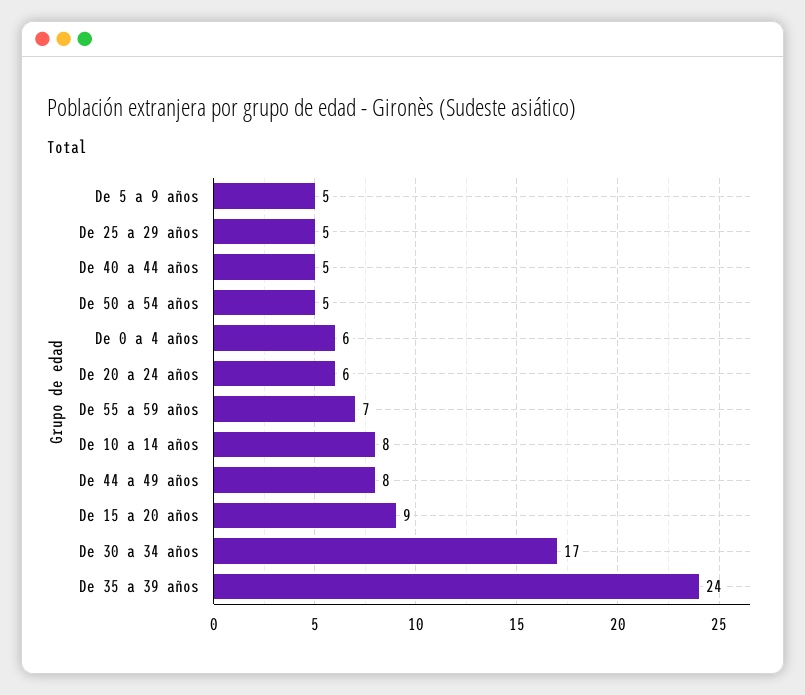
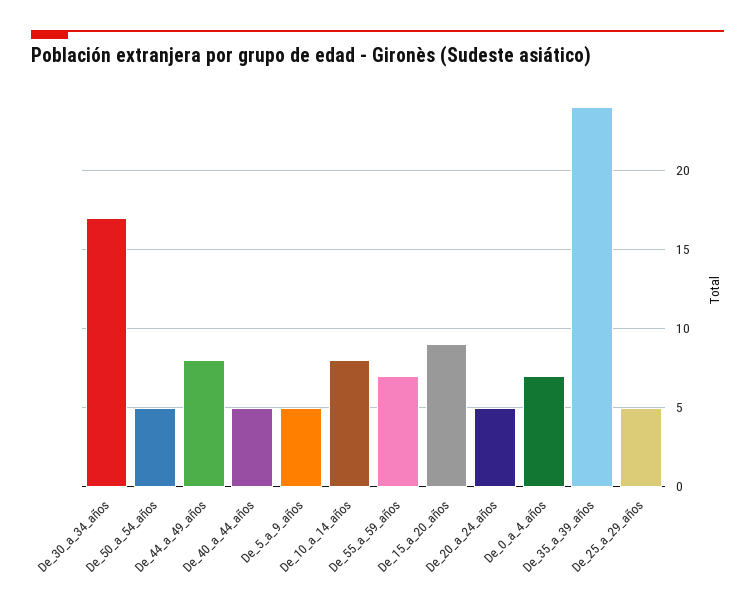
De 0 a 4 años: 6 -> 7
De 20 a 24 años: 6 -> 5

